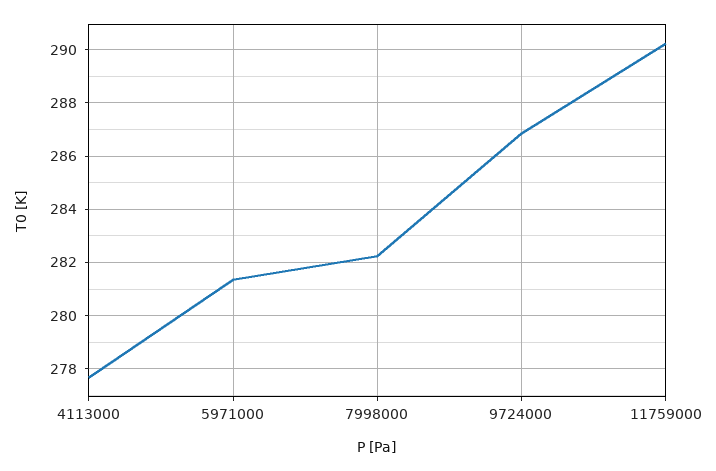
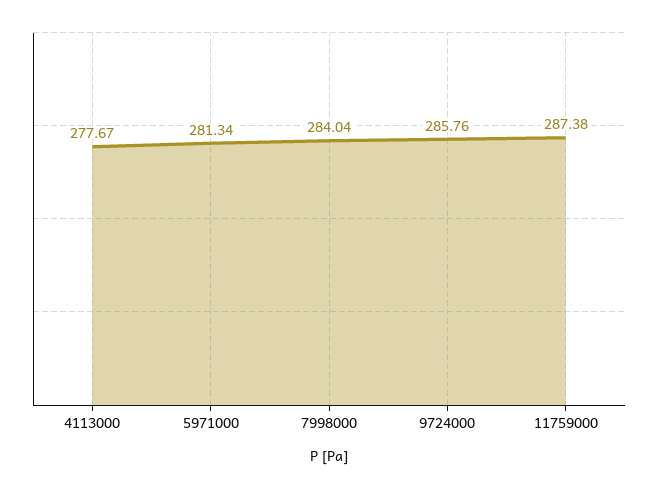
7998000: 282.25 -> 284.04
9724000: 286.75 -> 285.76
11759000: 290.25 -> 287.38

